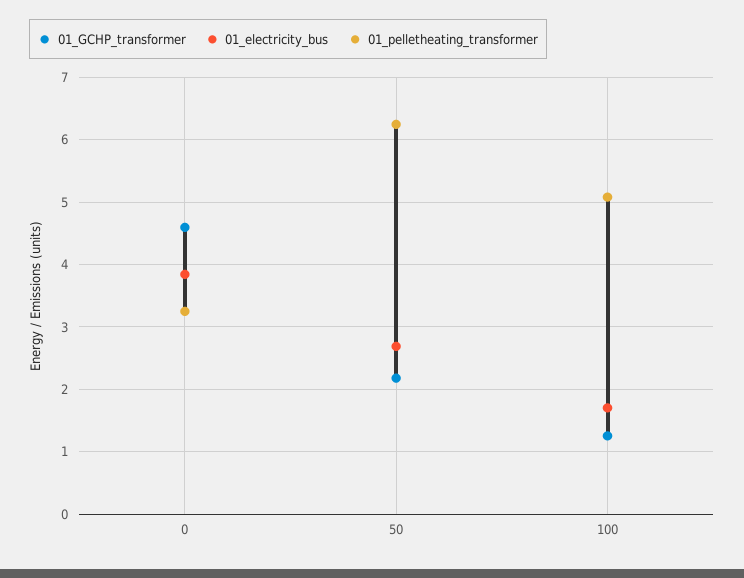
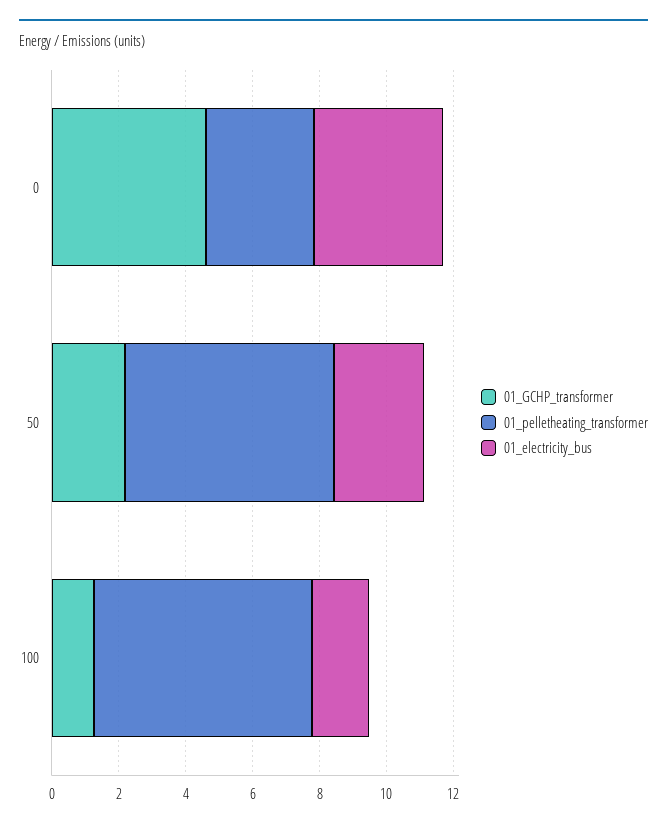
01_pelletheating_transformer, 100: 5.1 -> 6.5

